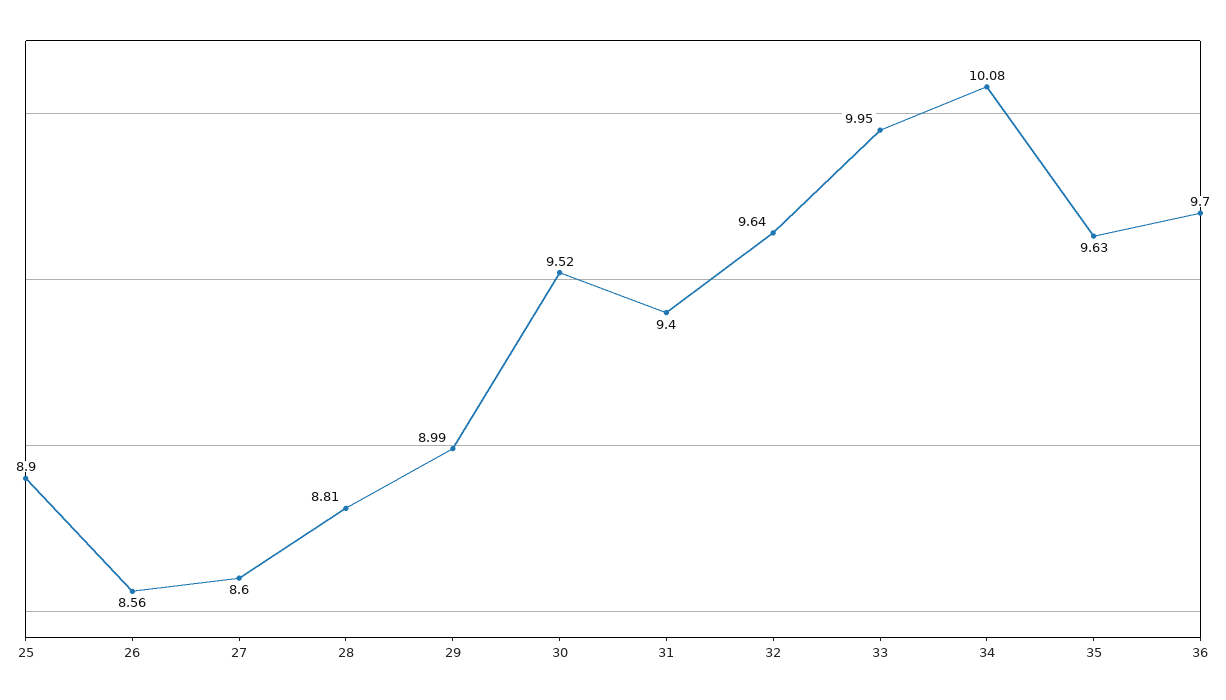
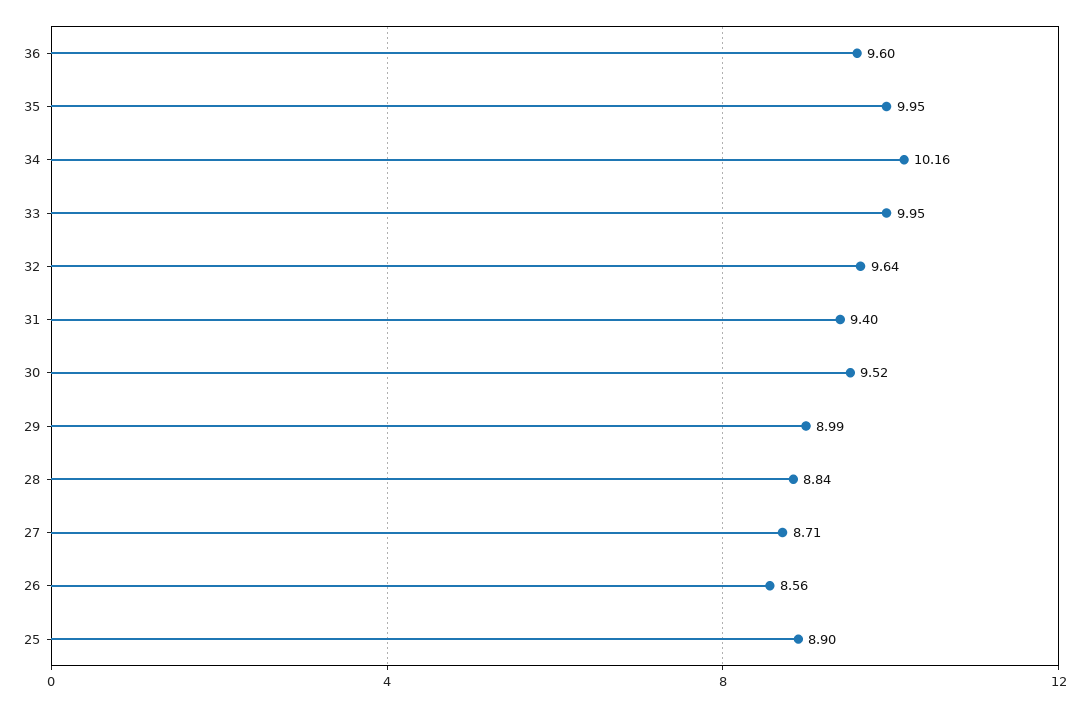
27: 8.6 -> 8.71
28: 8.81 -> 8.84
34: 10.08 -> 10.16
35: 9.63 -> 9.95
36: 9.7 -> 9.6

